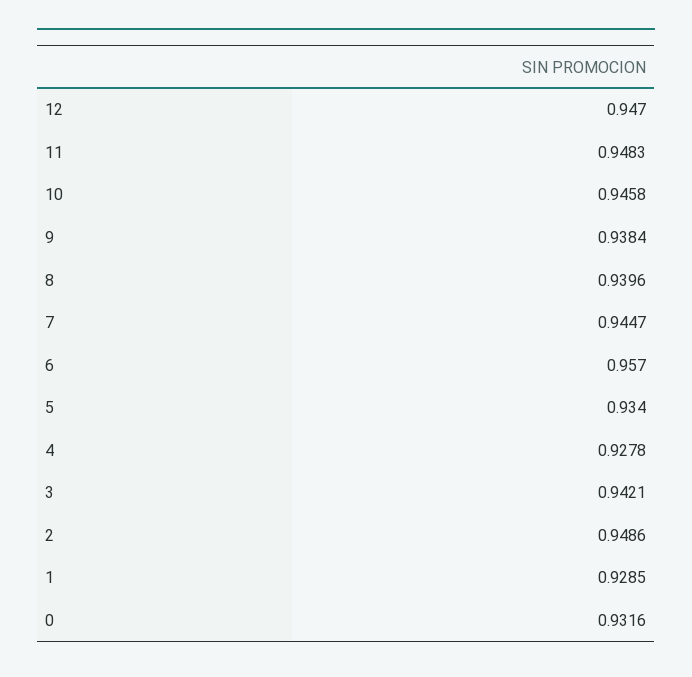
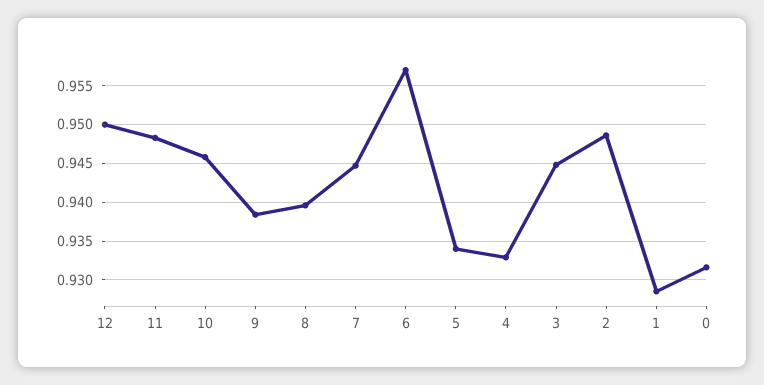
12: 0.947 -> 0.95
4: 0.9278 -> 0.933
3: 0.9421 -> 0.945

